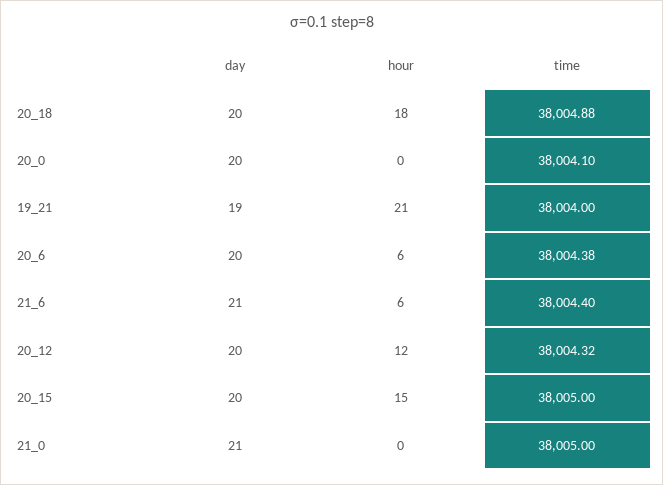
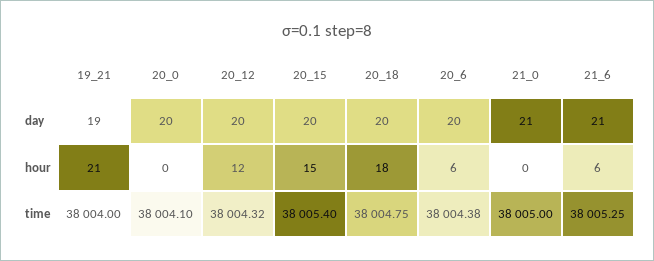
time, 20_18: 38004.88 -> 38004.75
time, 21_6: 38004.4 -> 38005.25
time, 20_15: 38005 -> 38005.4

